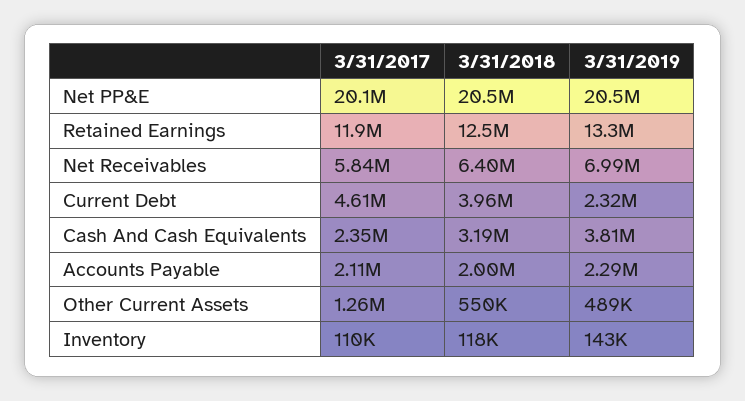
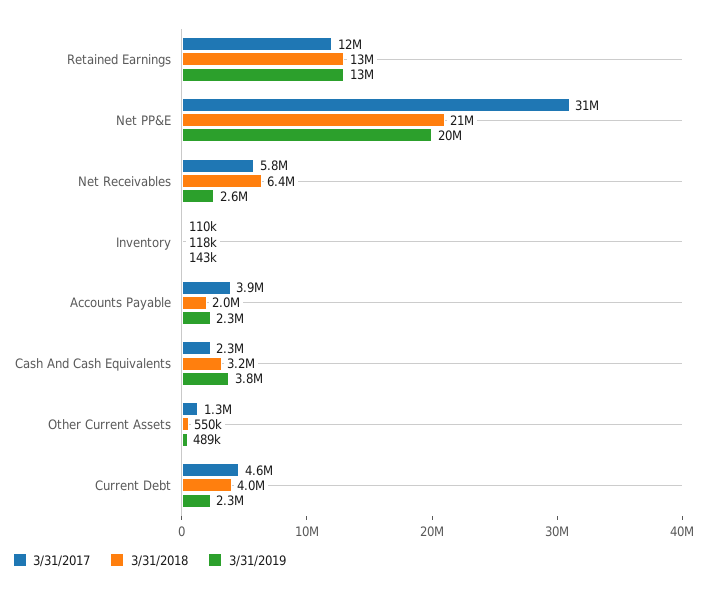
3/31/2017, Net PP&E: 20100000 -> 31000000
3/31/2019, Net Receivables: 6990000 -> 2600000
3/31/2017, Accounts Payable: 2110000 -> 3900000

